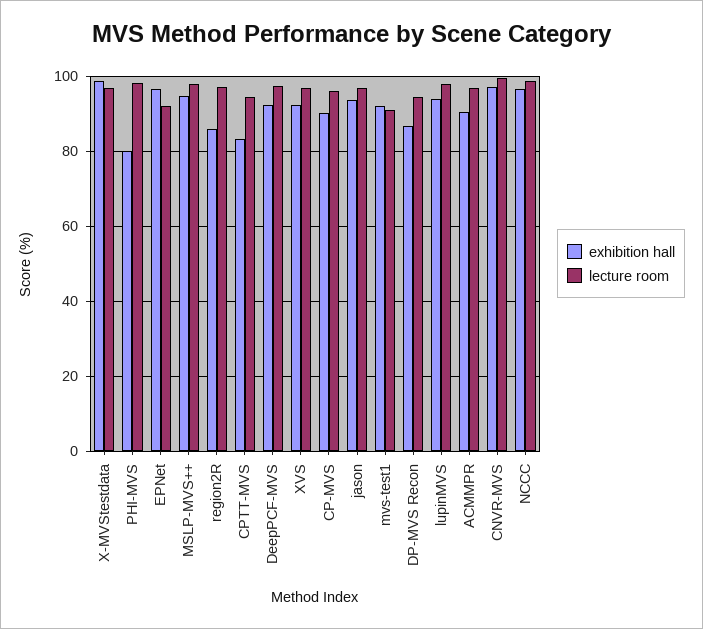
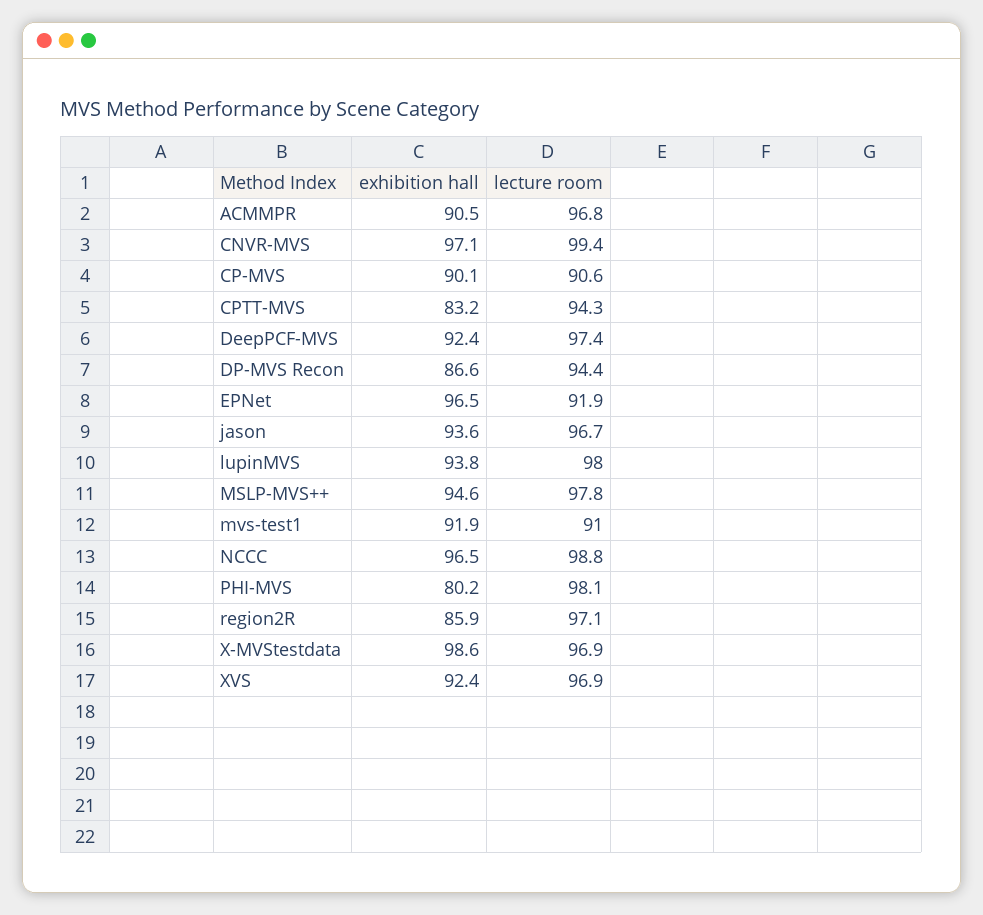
lecture room, CP-MVS: 96 -> 90.6

